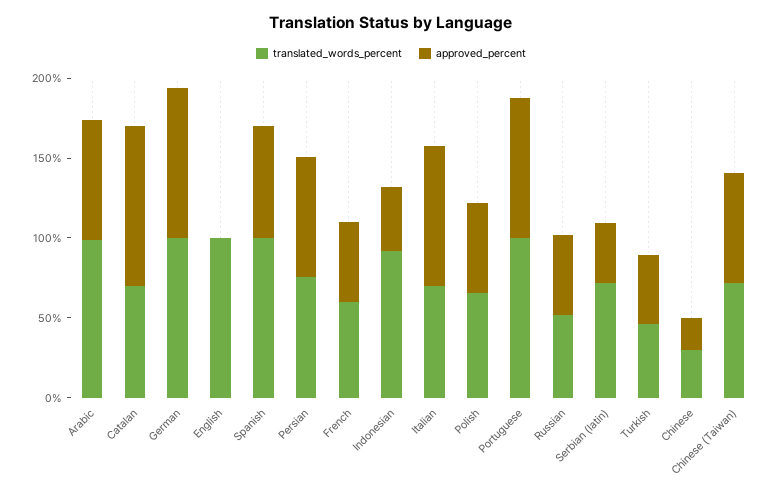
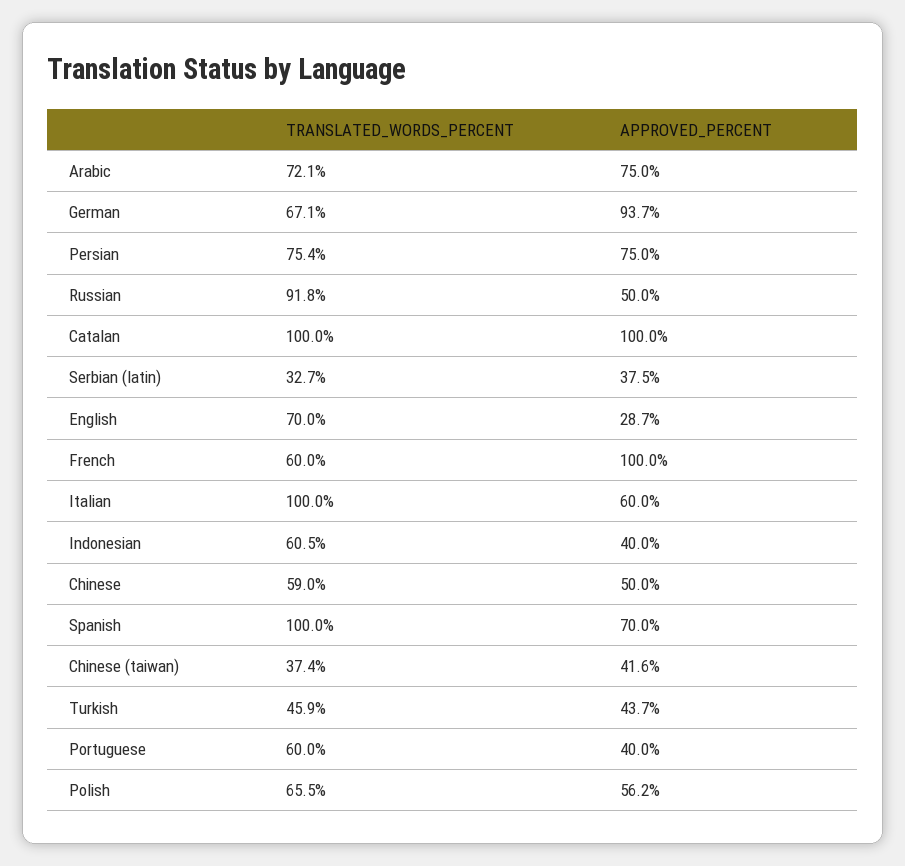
translated_words_percent, Arabic: 100 -> 72.1
translated_words_percent, Catalan: 70 -> 100
translated_words_percent, German: 100 -> 67.1
translated_words_percent, English: 100 -> 70
approved_percent, English: 0 -> 28.7
approved_percent, French: 50 -> 100
translated_words_percent, Indonesian: 90 -> 60.5
translated_words_percent, Italian: 70 -> 100
approved_percent, Italian: 90 -> 60
translated_words_percent, Portuguese: 100 -> 60
approved_percent, Portuguese: 90 -> 40
translated_words_percent, Russian: 50 -> 91.8
translated_words_percent, Serbian (latin): 70 -> 32.7
translated_words_percent, Chinese: 30 -> 59
approved_percent, Chinese: 20 -> 50
translated_words_percent, Chinese (Taiwan): 70 -> 37.4
approved_percent, Chinese (Taiwan): 70 -> 41.6

